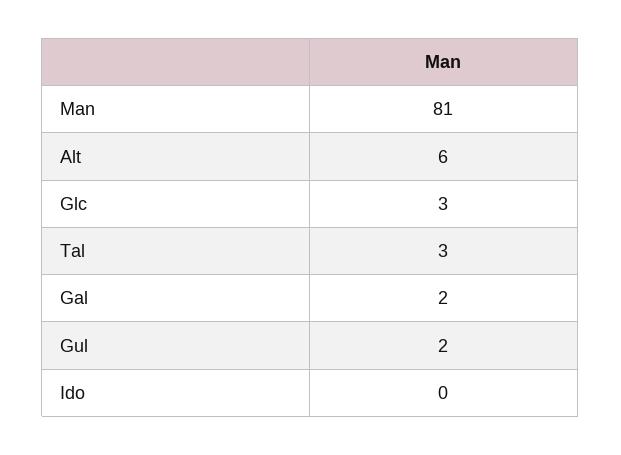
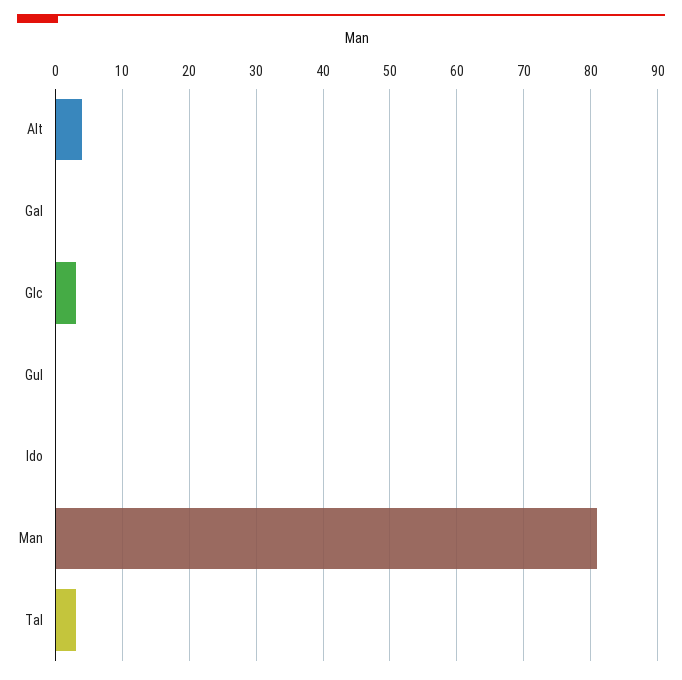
Alt: 6 -> 4
Gal: 2 -> 0
Gul: 2 -> 0

